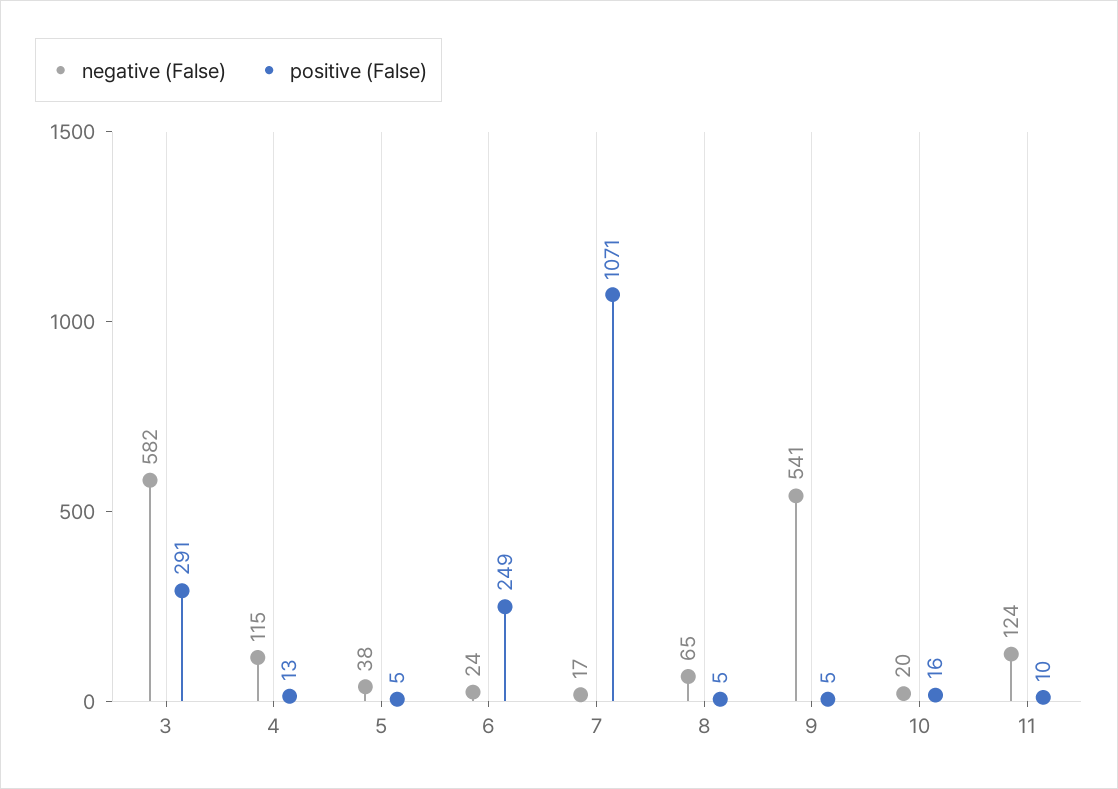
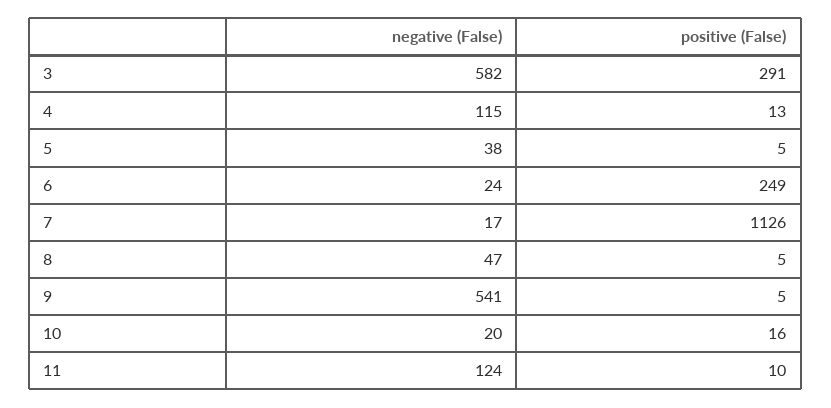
positive (False), 7: 1071 -> 1126
negative (False), 8: 65 -> 47

